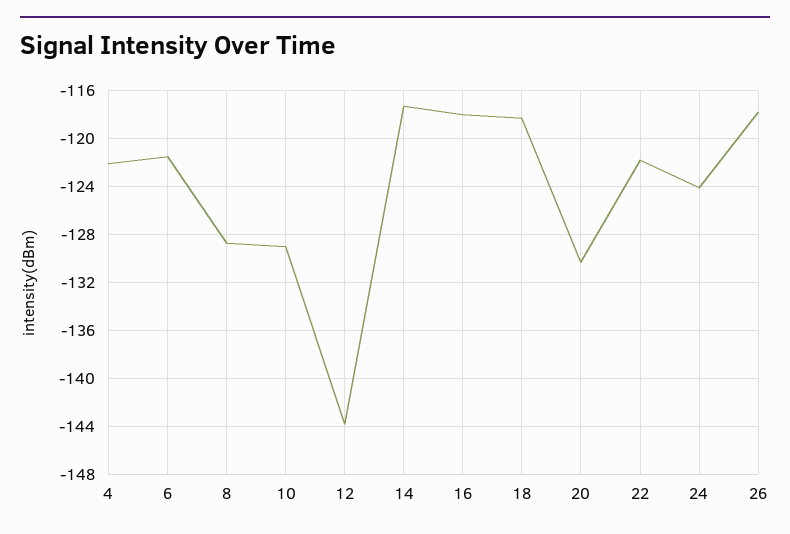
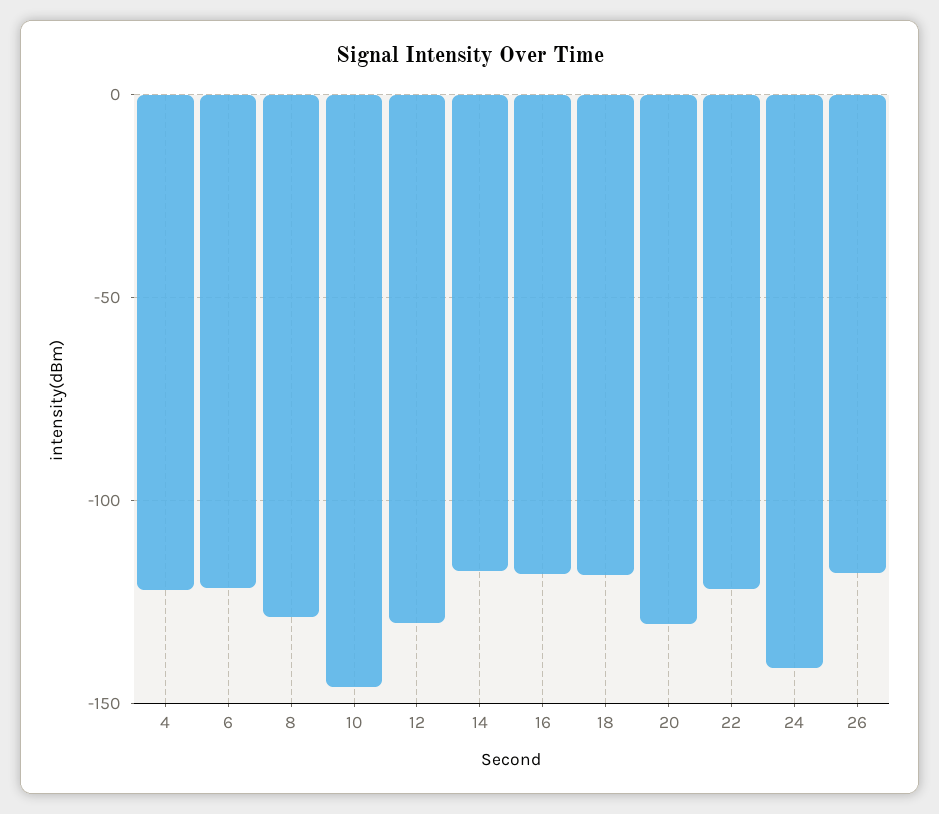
10: -129 -> -145
12: -144 -> -130
24: -124 -> -140

